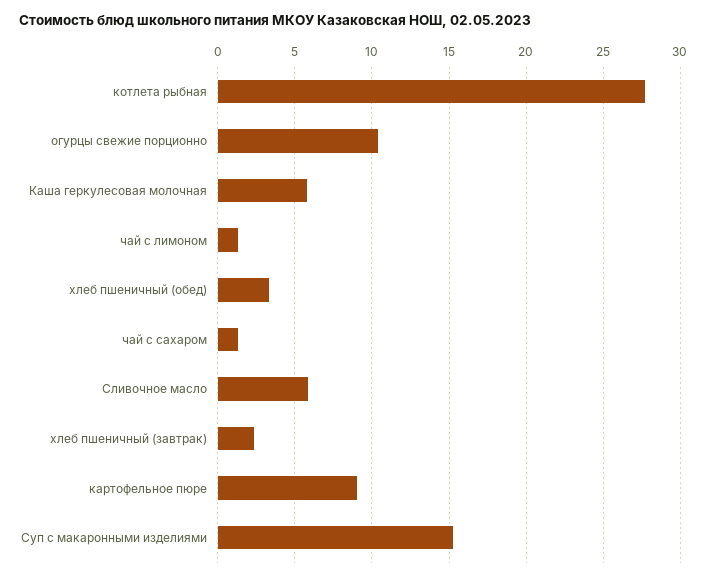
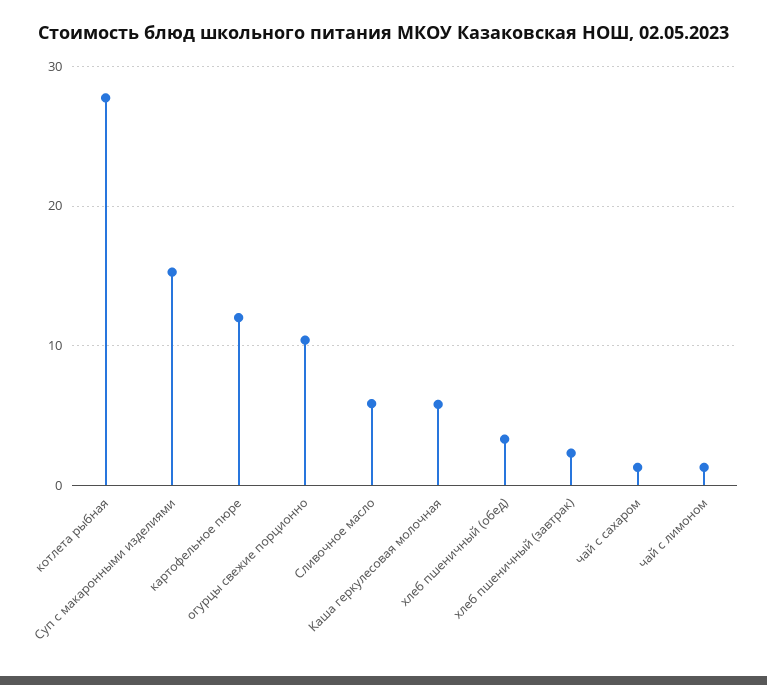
картофельное пюре: 9 -> 12

